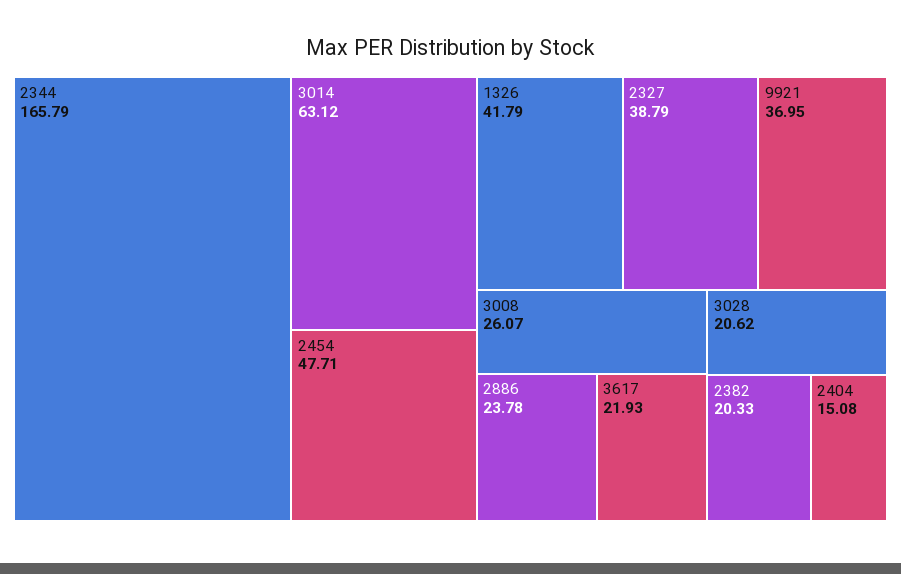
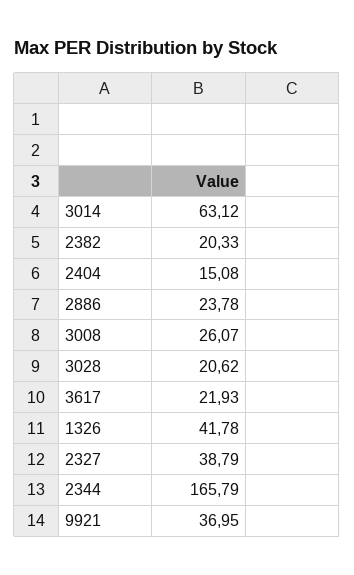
2454: 47.71 -> none
1326: 41.79 -> 41.78

